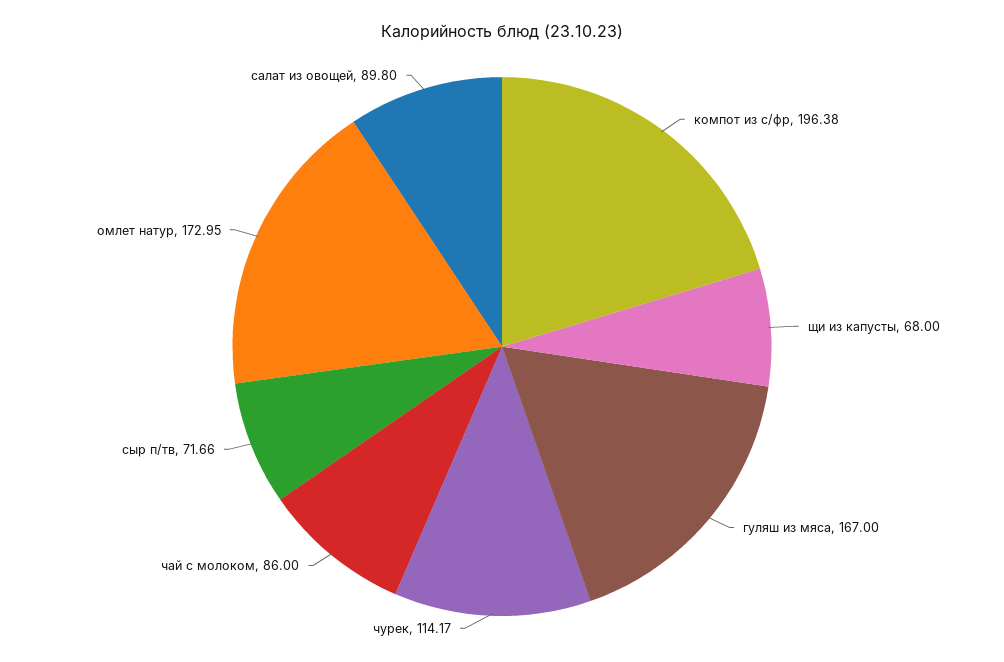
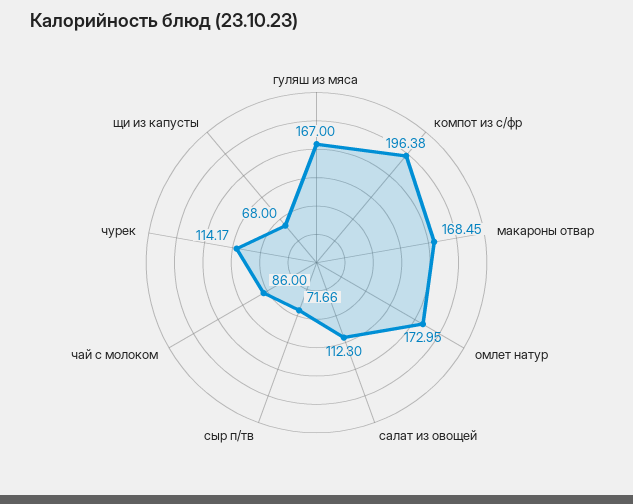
салат из овощей: 89.8 -> 112.3
макароны отвар: none -> 168.45

